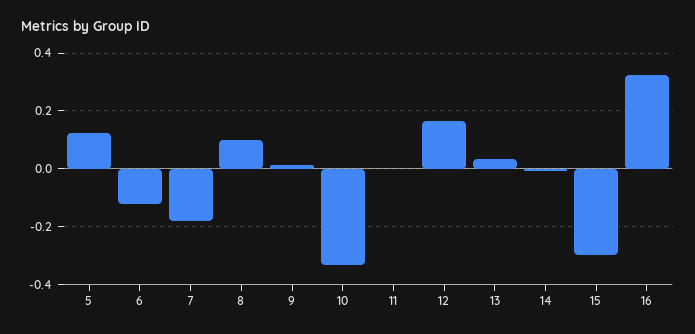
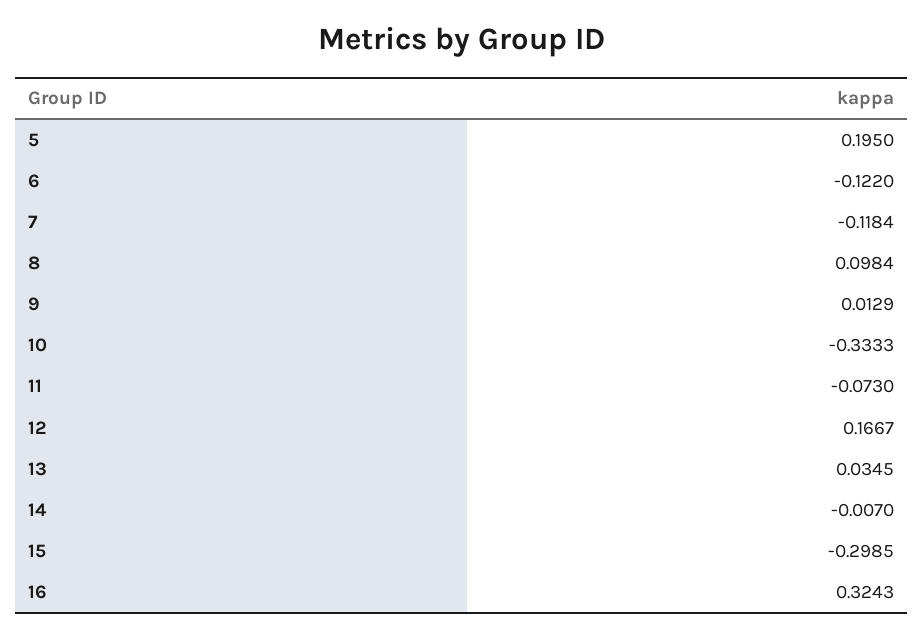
5: 0.125 -> 0.195
7: -0.175 -> -0.1184
11: 0 -> -0.073

